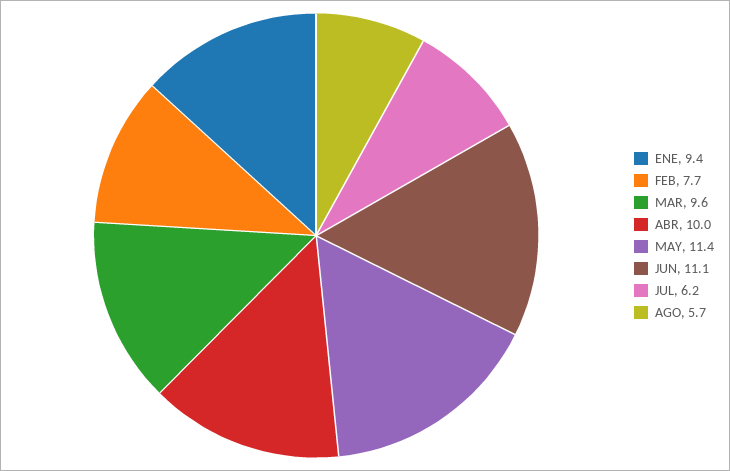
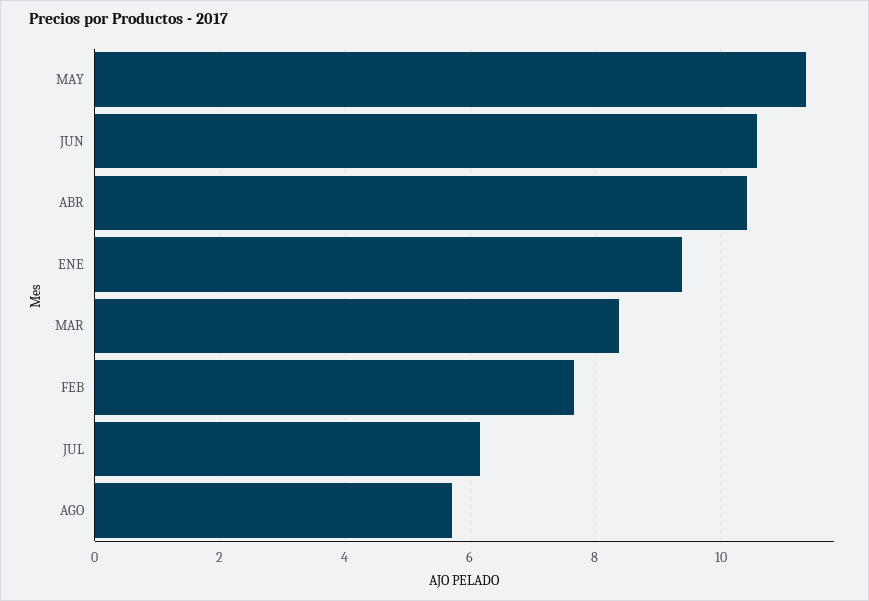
MAR: 9.6 -> 8.4
ABR: 10 -> 10.4
JUN: 11.1 -> 10.6

